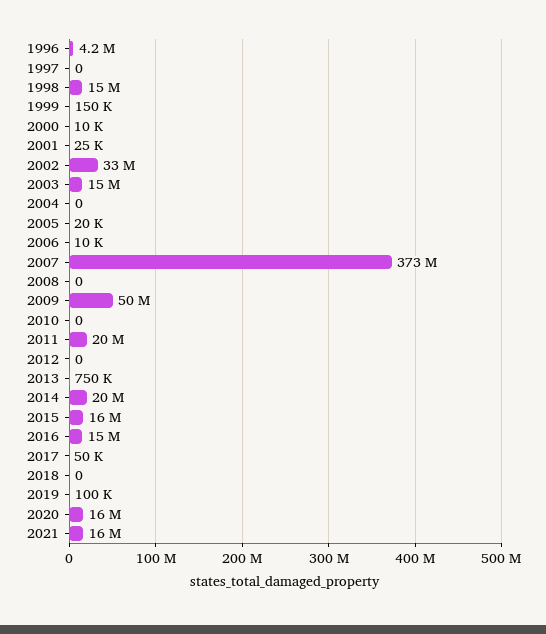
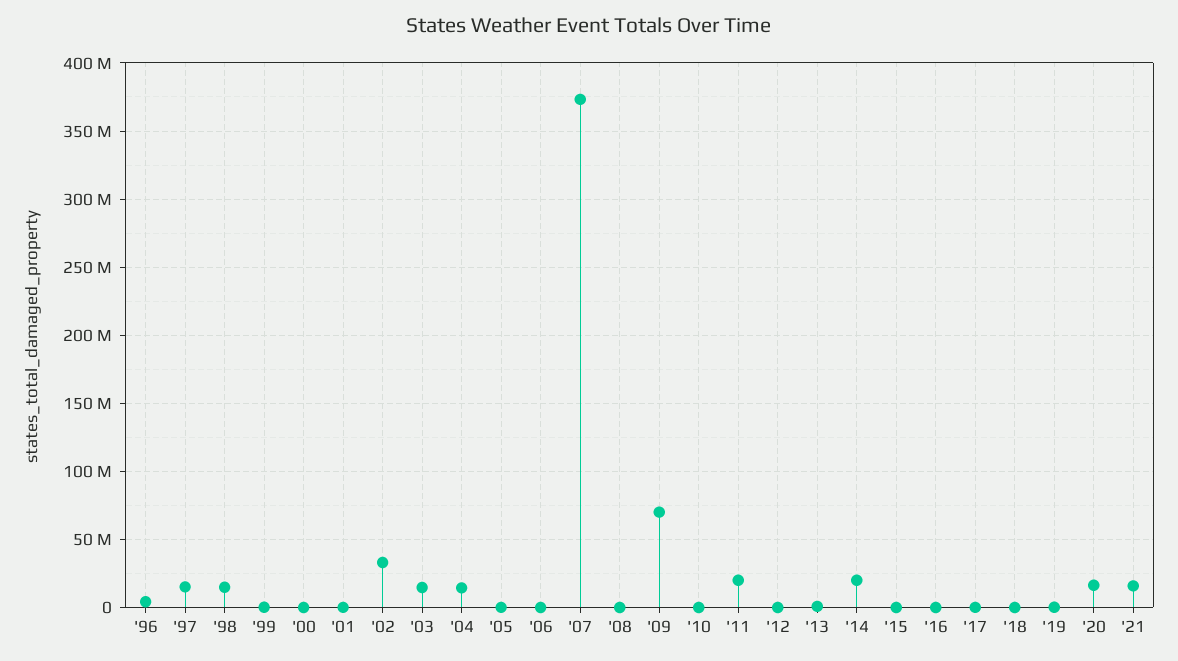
1997: 0 -> 15000000
2004: 0 -> 15000000
2009: 50000000 -> 70000000
2015: 16000000 -> 0
2016: 15000000 -> 0

